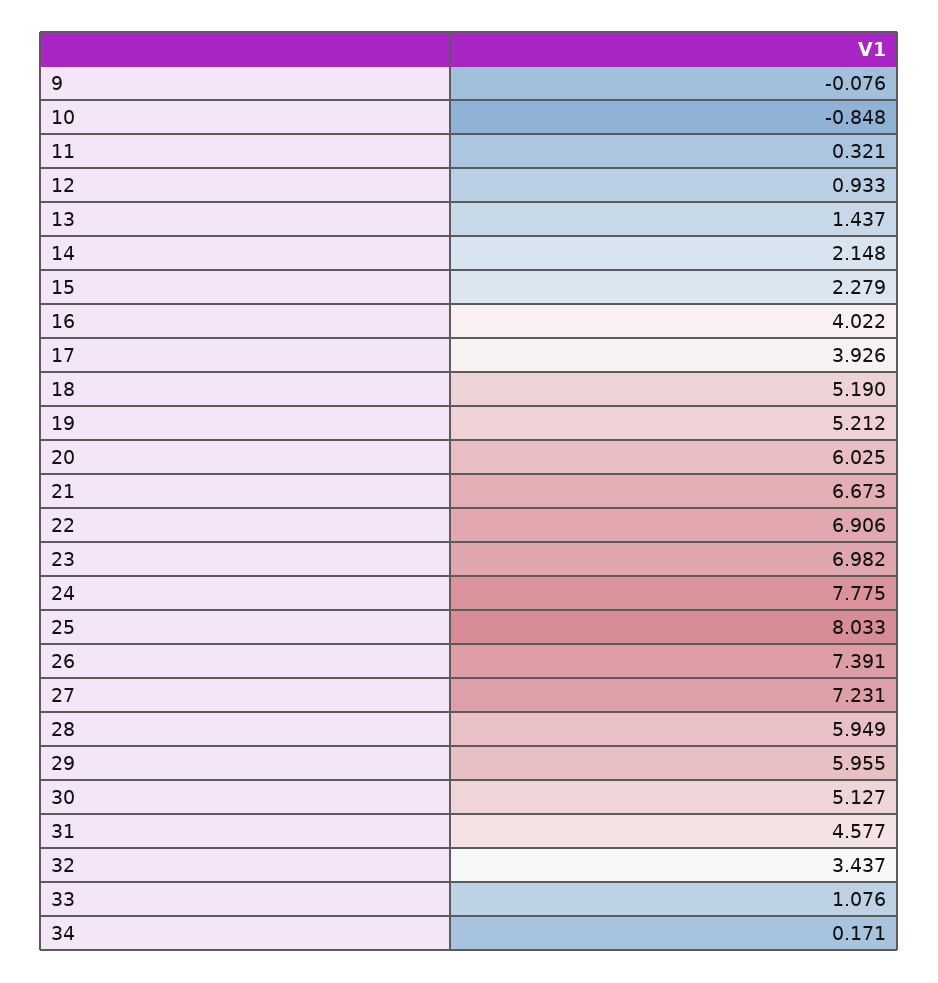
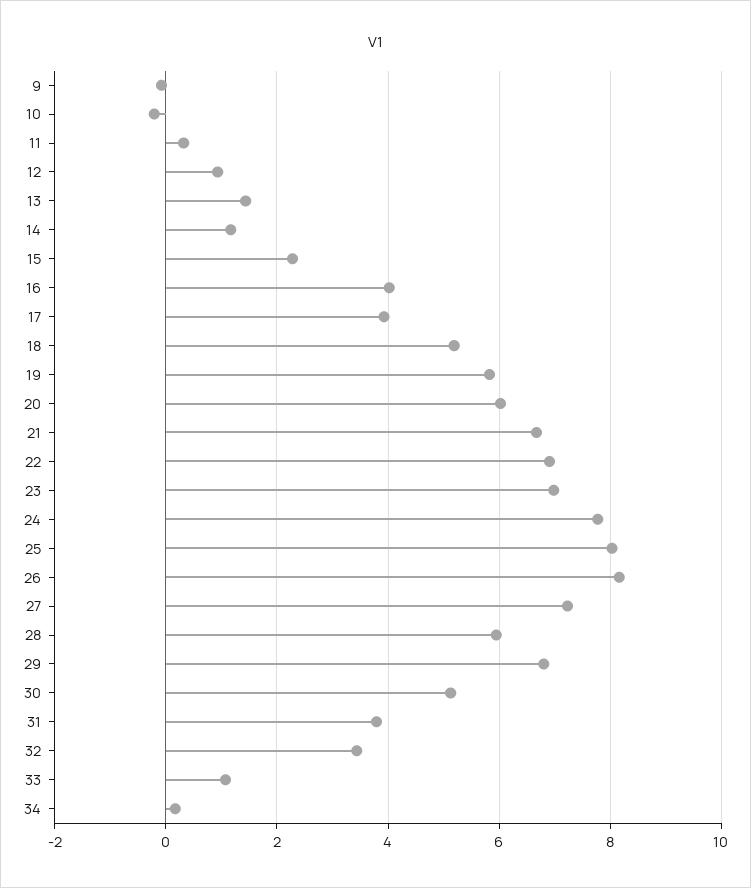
10: -0.848 -> -0.2
14: 2.148 -> 1.2
19: 5.212 -> 5.8
26: 7.391 -> 8.2
29: 5.955 -> 6.8
31: 4.577 -> 3.8

